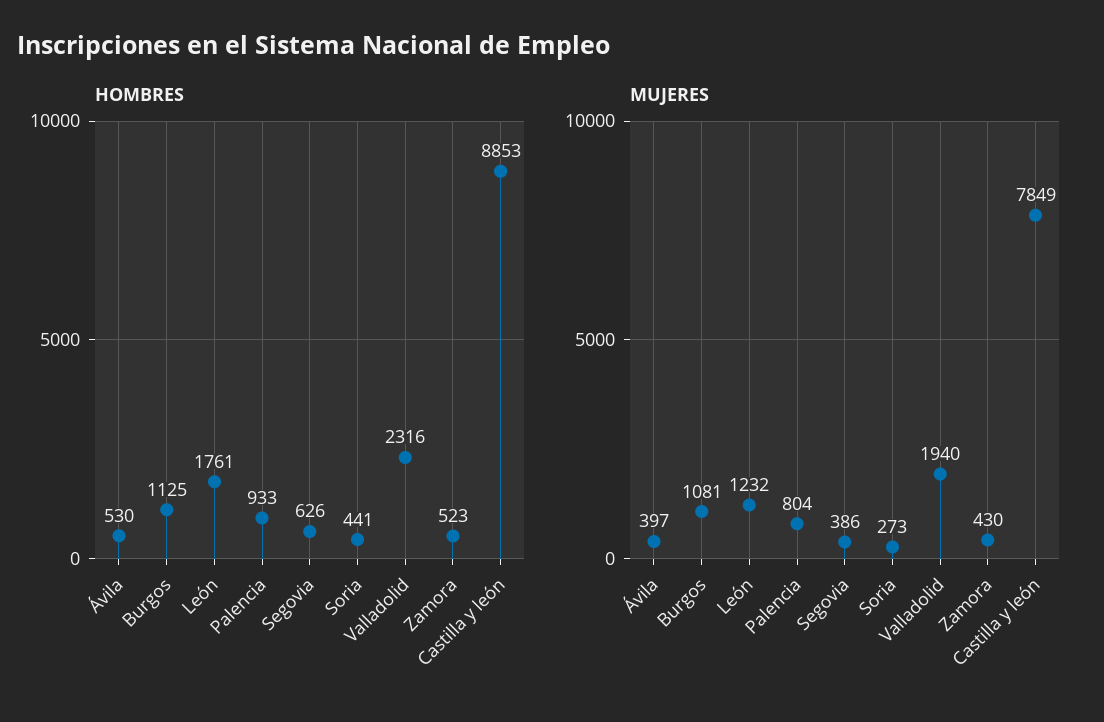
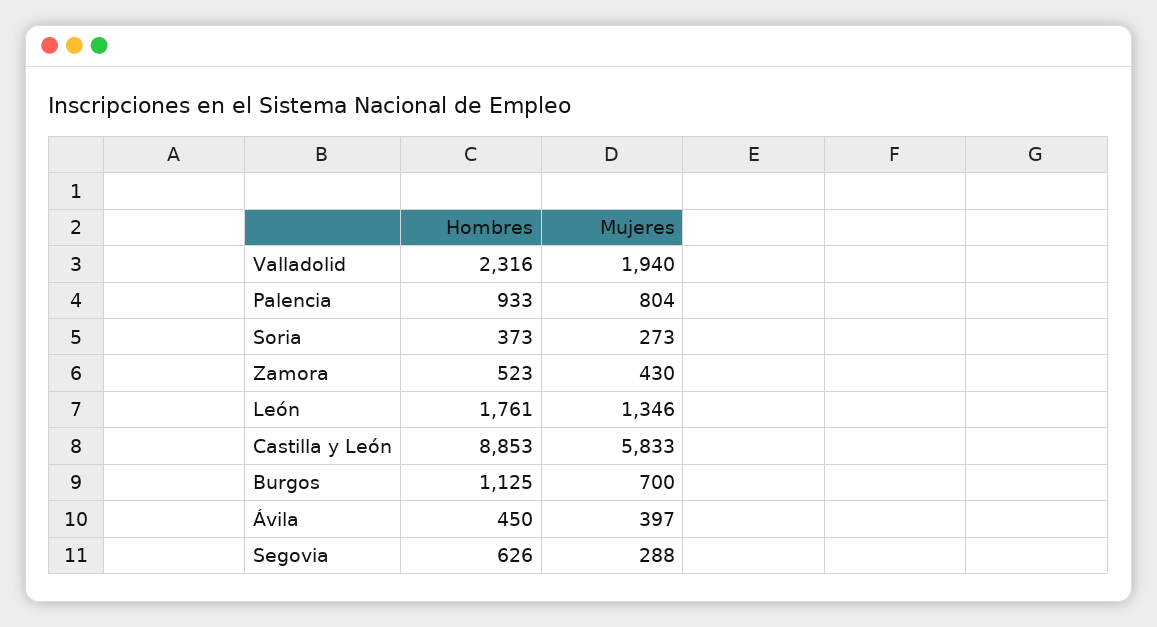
HOMBRES, Ávila: 530 -> 450
HOMBRES, Soria: 441 -> 373
MUJERES, Burgos: 1081 -> 700
MUJERES, León: 1232 -> 1346
MUJERES, Segovia: 386 -> 288
MUJERES, Castilla y león: 7849 -> 5833

